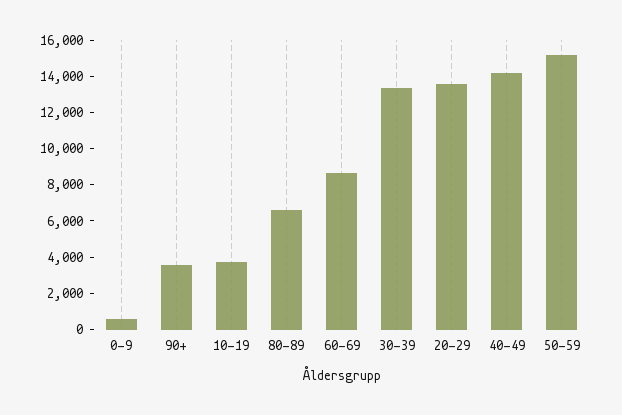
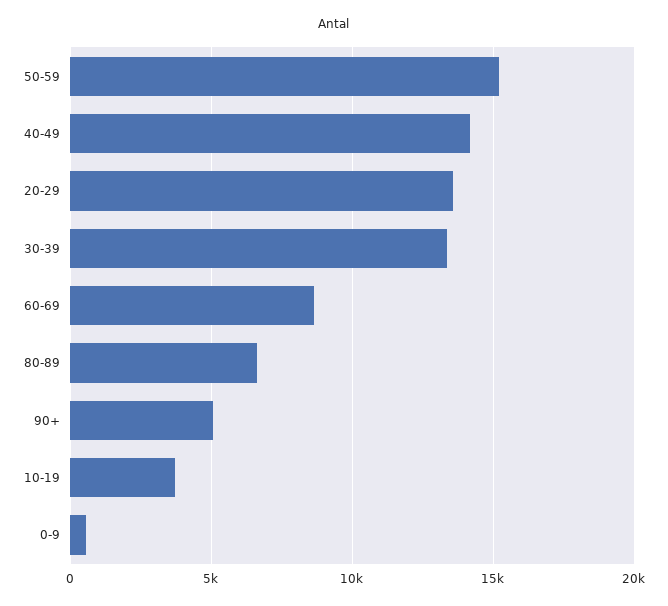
90+: 3500 -> 5000

